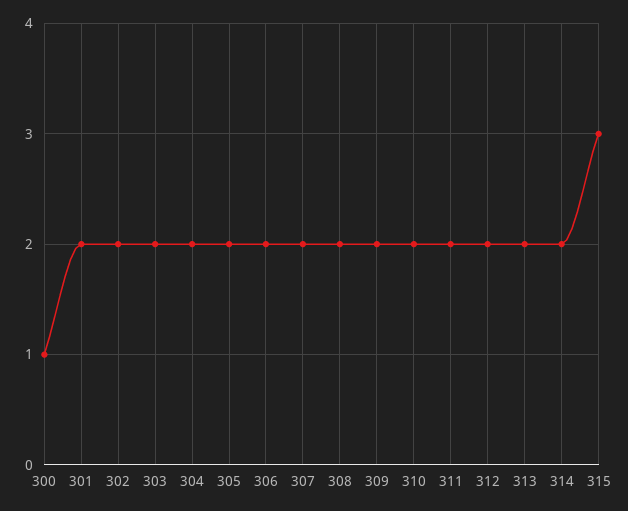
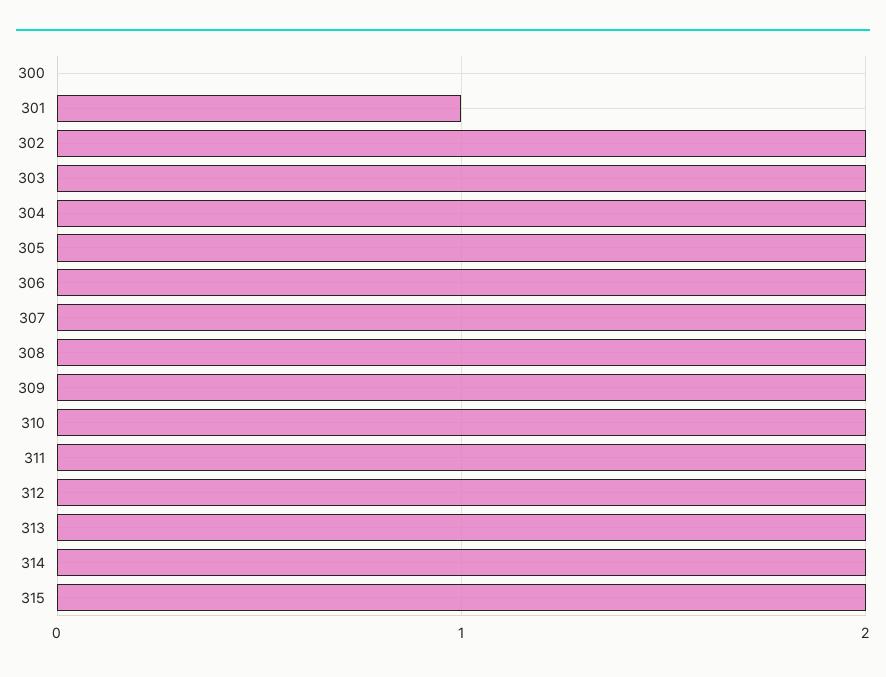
300: 1 -> 0
301: 2 -> 1
315: 3 -> 2

